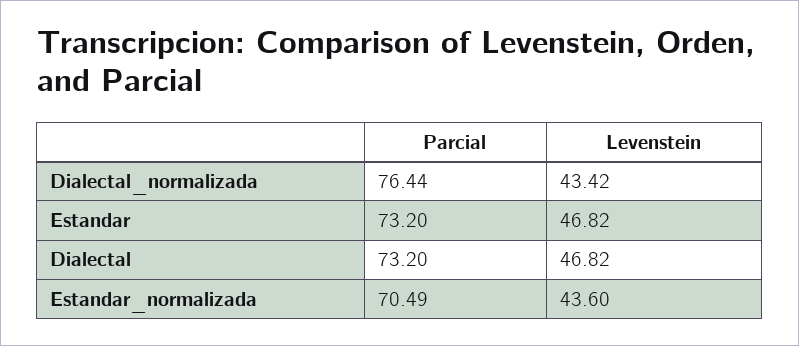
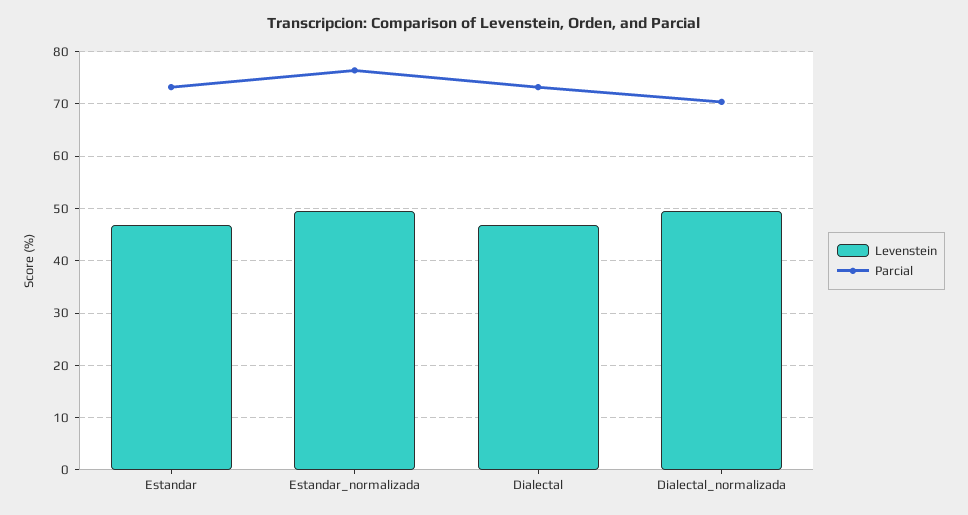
Parcial, Dialectal_normalizada: 76.44 -> 70
Levenstein, Dialectal_normalizada: 43.42 -> 50
Parcial, Estandar_normalizada: 70.49 -> 76
Levenstein, Estandar_normalizada: 43.6 -> 50

